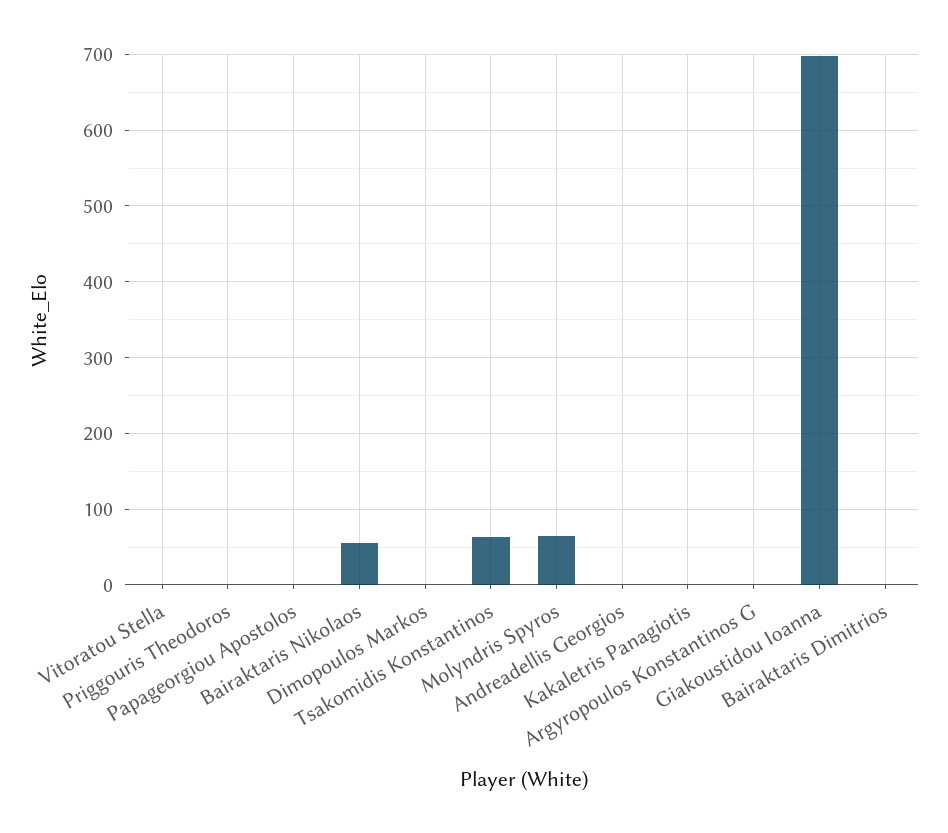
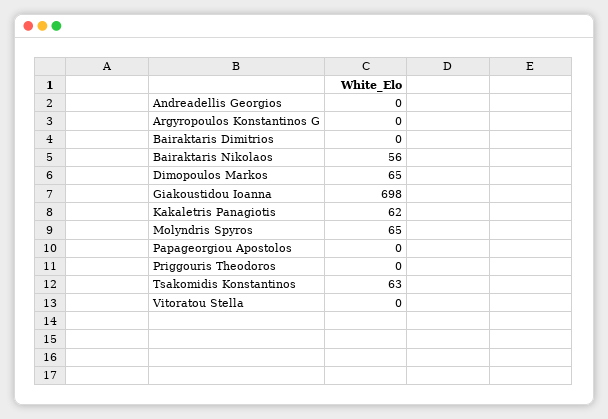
Dimopoulos Markos: 0 -> 65
Kakaletris Panagiotis: 0 -> 62

